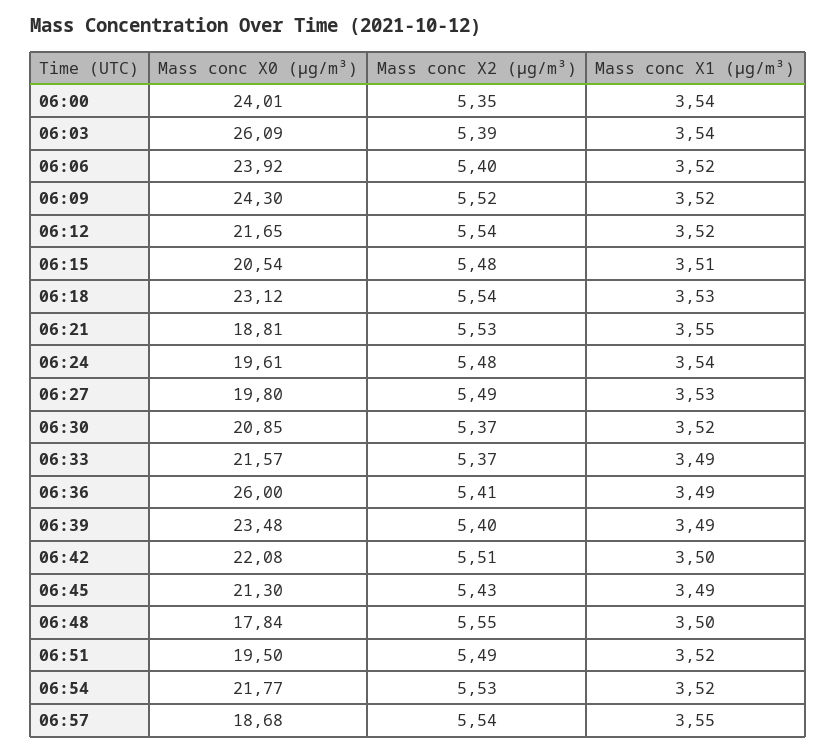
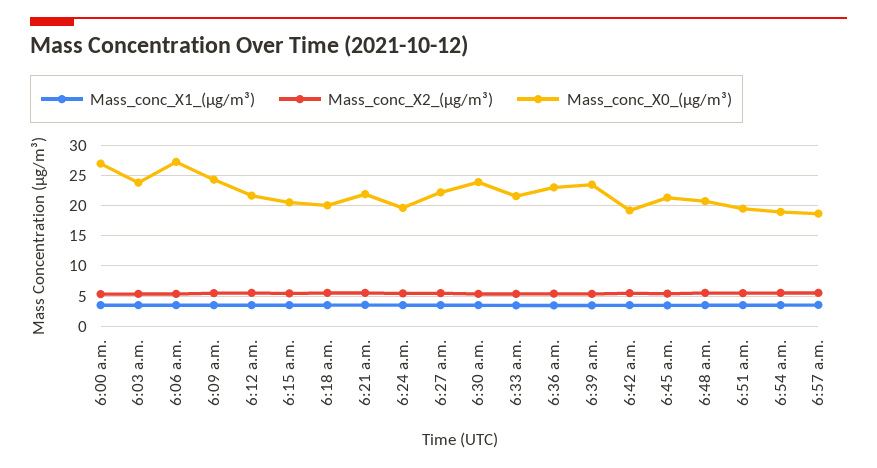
Mass conc X0 (μg/m³), 06:00: 24.01 -> 27
Mass conc X0 (μg/m³), 06:03: 26.09 -> 24
Mass conc X0 (μg/m³), 06:06: 23.92 -> 27
Mass conc X0 (μg/m³), 06:18: 23.12 -> 20
Mass conc X0 (μg/m³), 06:21: 18.81 -> 22
Mass conc X0 (μg/m³), 06:27: 19.8 -> 22
Mass conc X0 (μg/m³), 06:30: 20.85 -> 24
Mass conc X0 (μg/m³), 06:36: 26 -> 23
Mass conc X0 (μg/m³), 06:42: 22.08 -> 19
Mass conc X0 (μg/m³), 06:48: 17.84 -> 21
Mass conc X0 (μg/m³), 06:54: 21.77 -> 19

